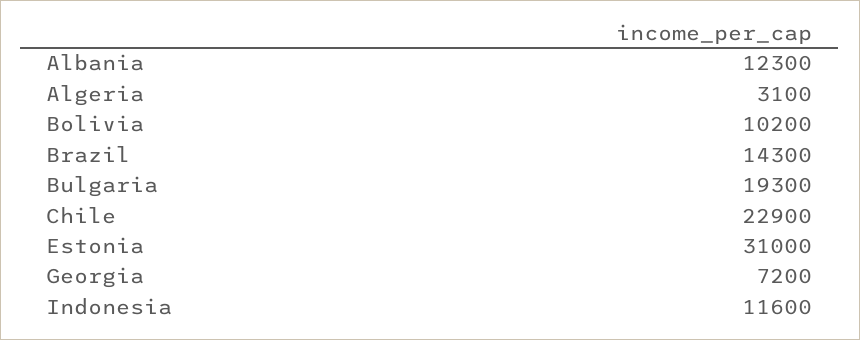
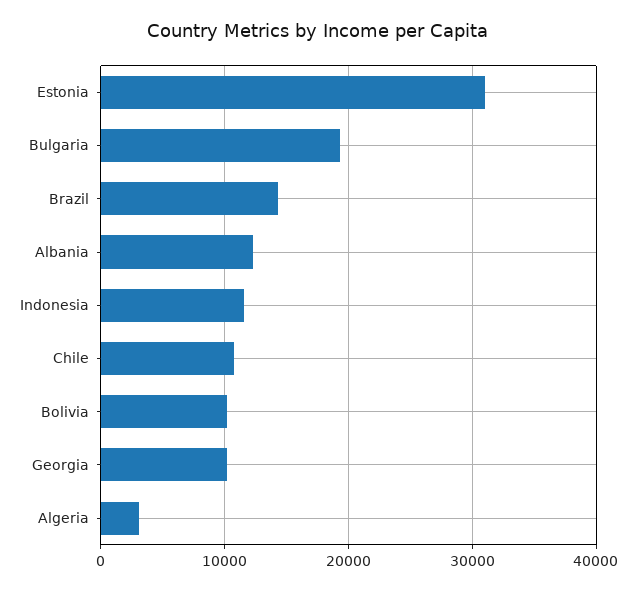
Chile: 22900 -> 11000
Georgia: 7200 -> 10000

